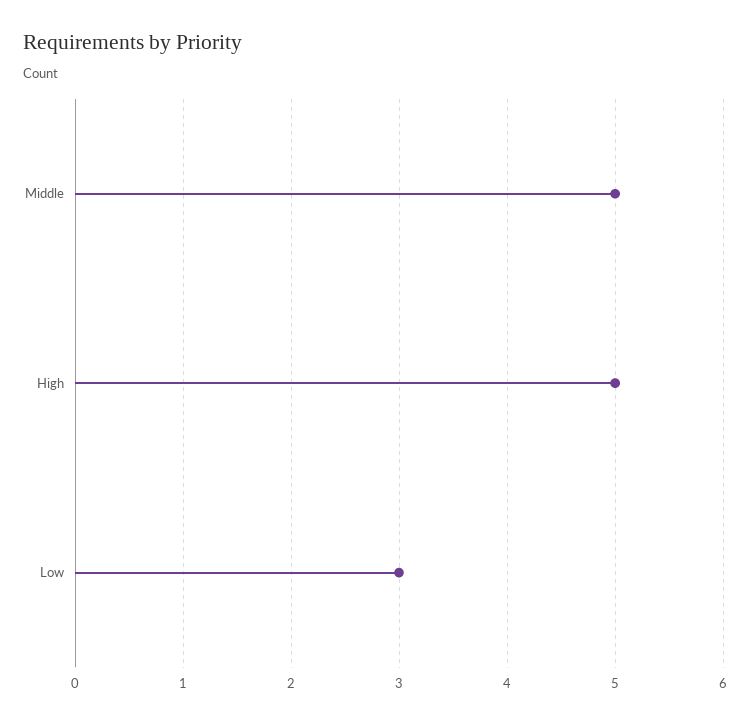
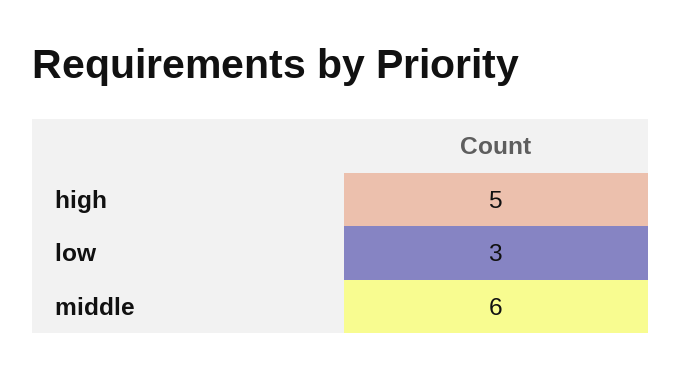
Middle: 5 -> 6

